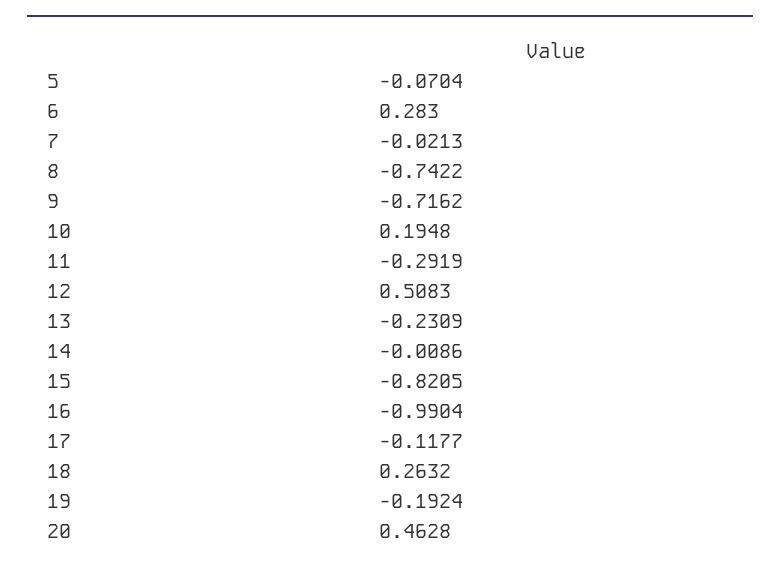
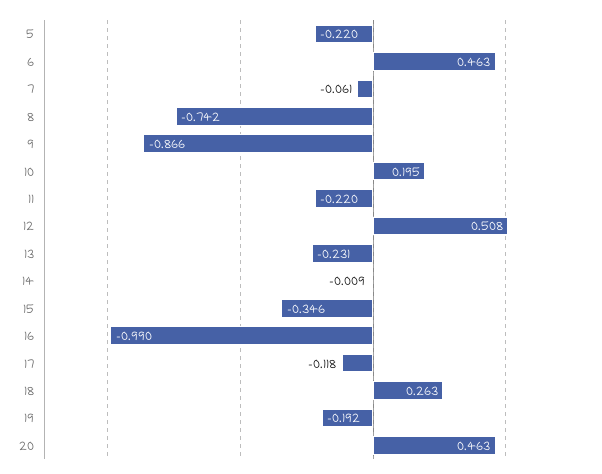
5: -0.0704 -> -0.22
6: 0.283 -> 0.463
7: -0.0213 -> -0.061
9: -0.7162 -> -0.866
11: -0.2919 -> -0.22
15: -0.8205 -> -0.346

